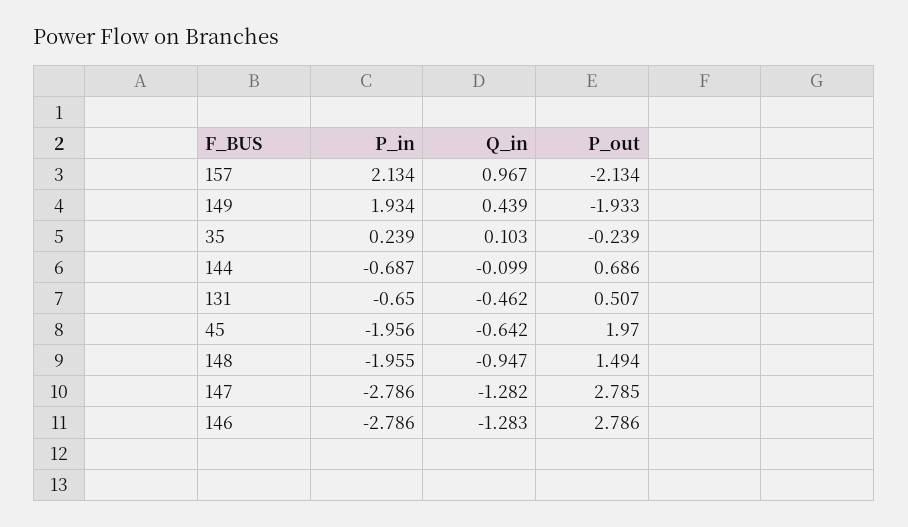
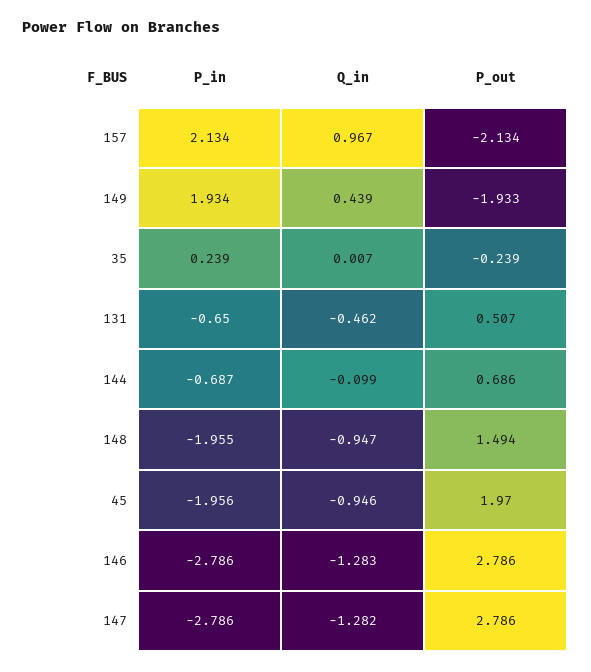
Q_in, 35: 0.103 -> 0.007
Q_in, 45: -0.642 -> -0.946
P_out, 147: 2.785 -> 2.786

